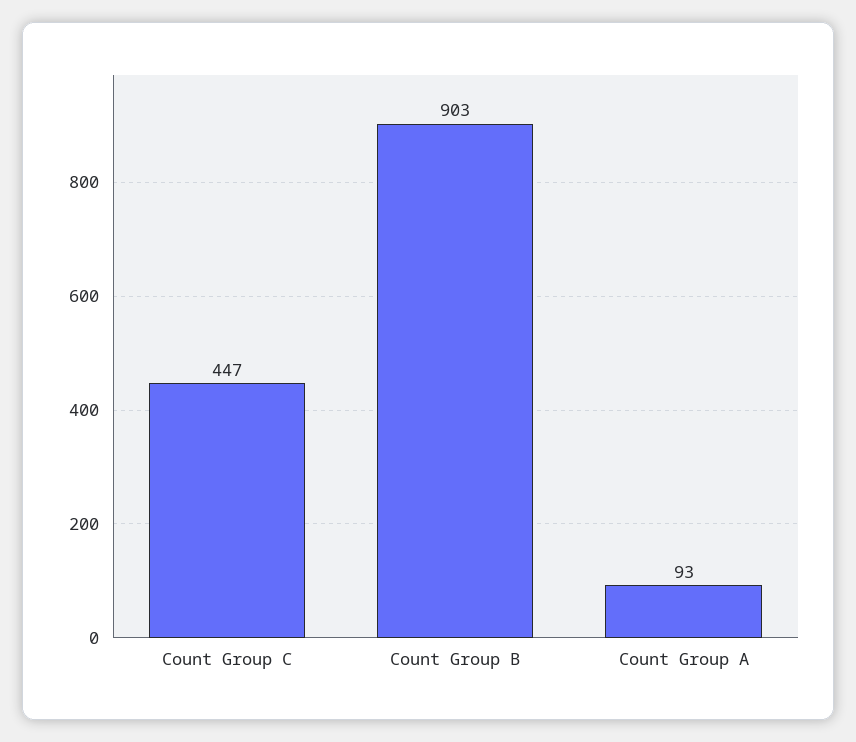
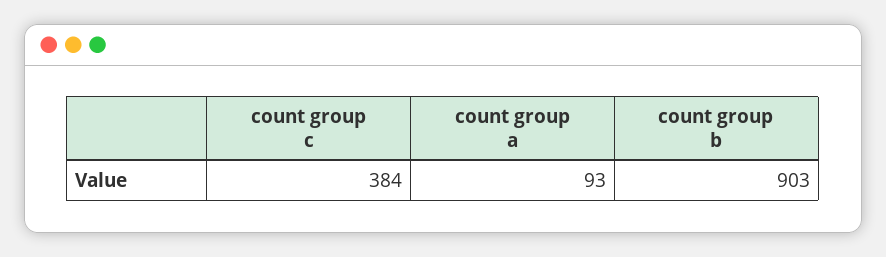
Count Group C: 447 -> 384

